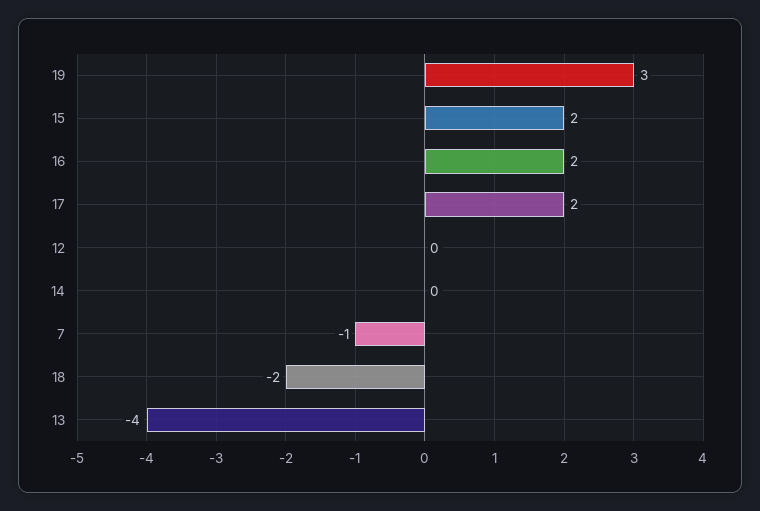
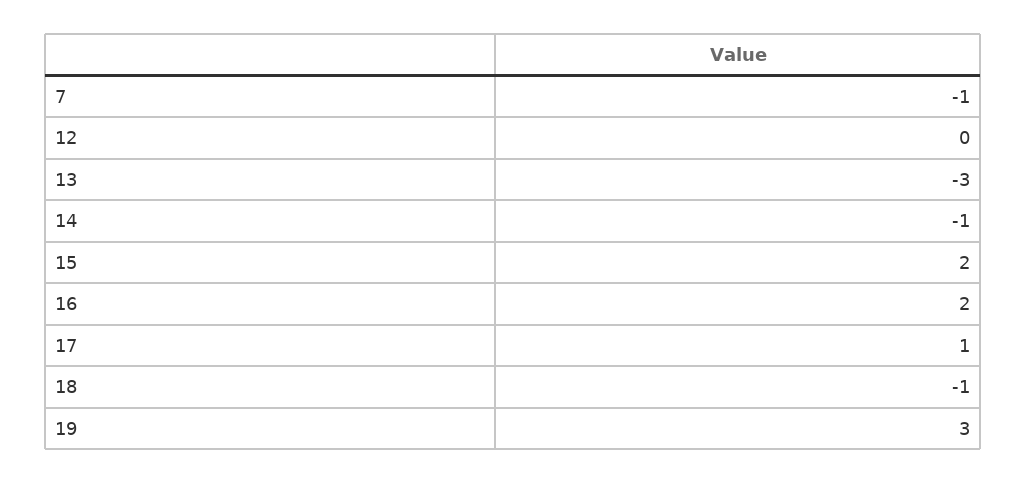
17: 2 -> 1
14: 0 -> -1
18: -2 -> -1
13: -4 -> -3

